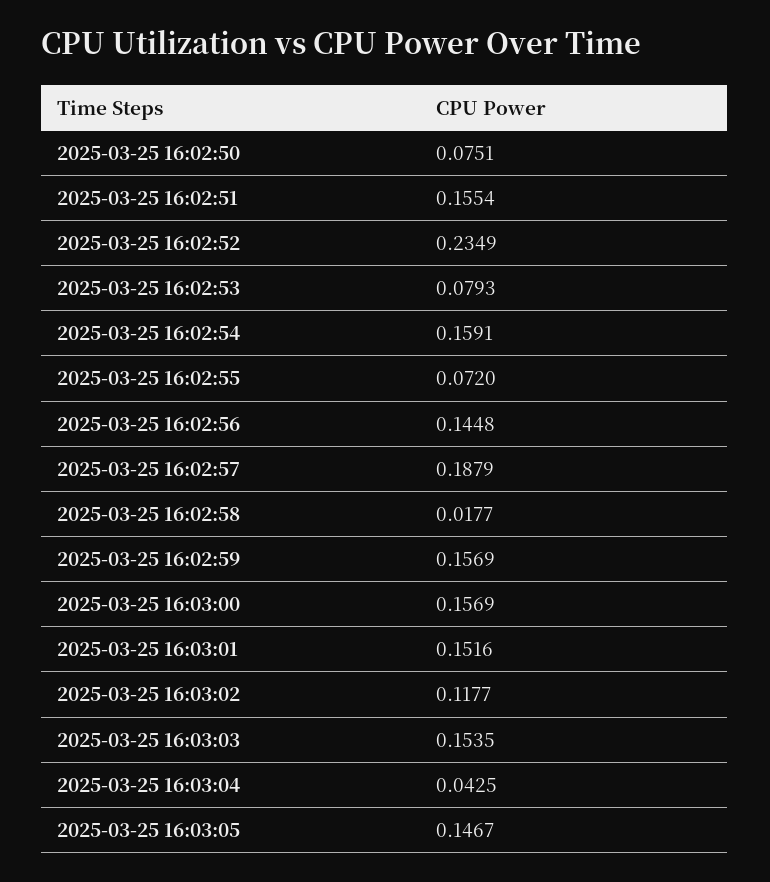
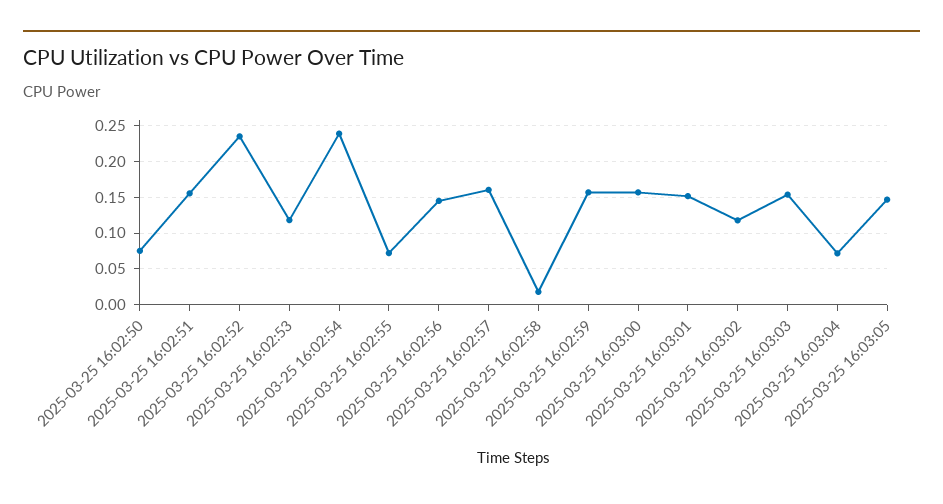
2025-03-25 16:02:53: 0.0793 -> 0.12
2025-03-25 16:02:54: 0.1591 -> 0.24
2025-03-25 16:02:57: 0.1879 -> 0.16
2025-03-25 16:03:04: 0.0425 -> 0.07

